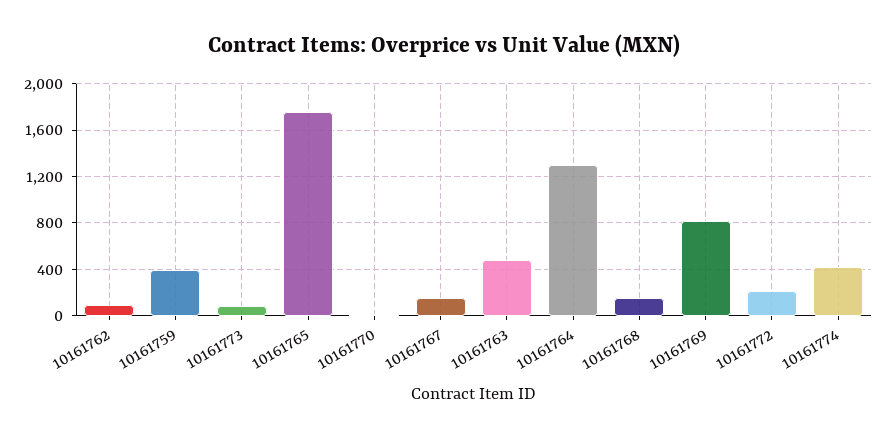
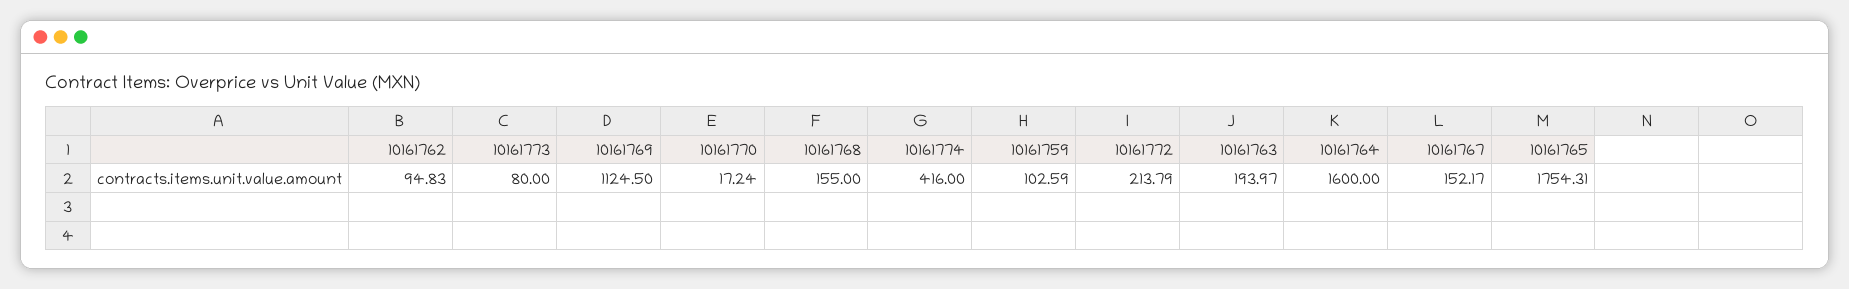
10161759: 400 -> 102.59
10161763: 500 -> 193.97
10161764: 1300 -> 1600
10161769: 800 -> 1124.5

